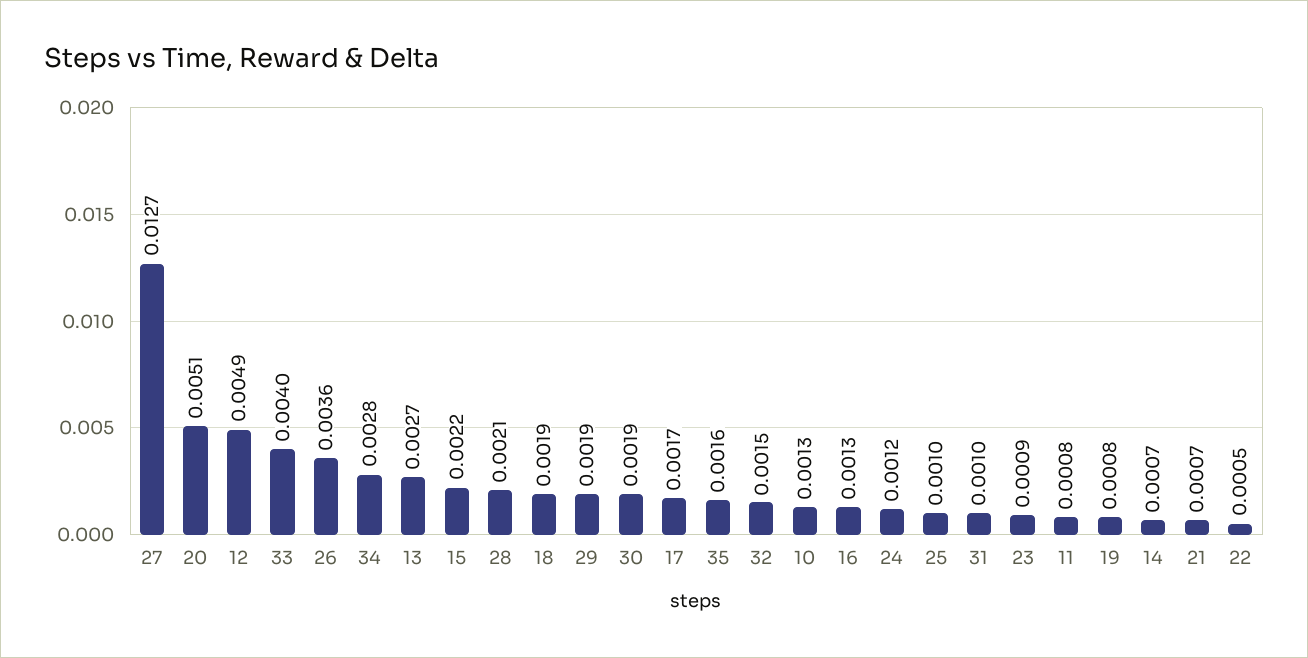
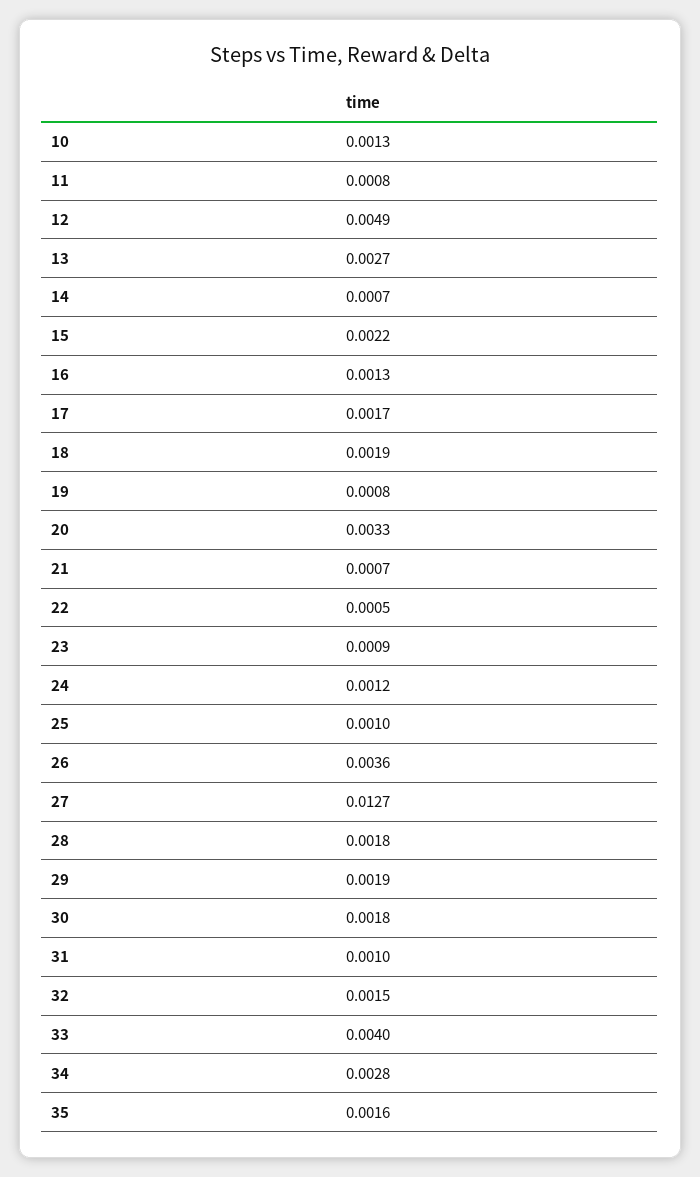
20: 0.0051 -> 0.0033
28: 0.0021 -> 0.0018
30: 0.0019 -> 0.0018

